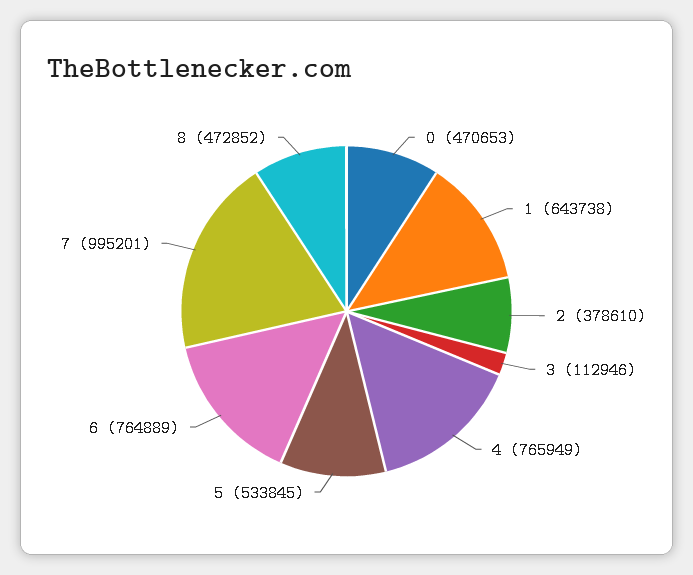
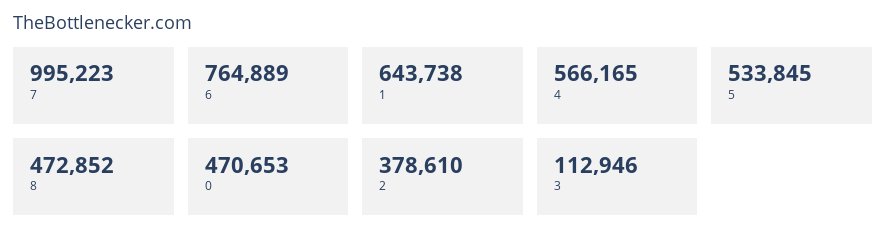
4: 765949 -> 566165
7: 995201 -> 995223

